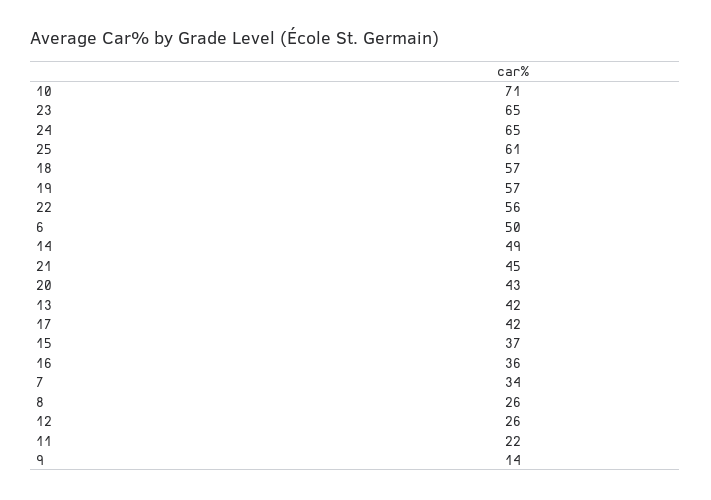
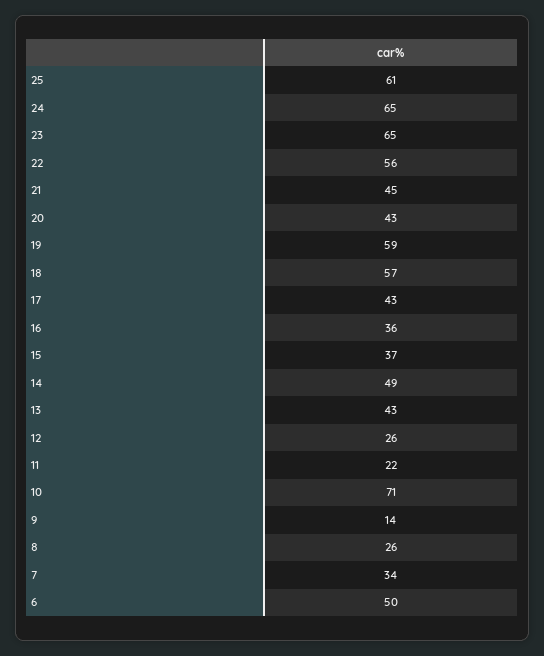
19: 57 -> 59
13: 42 -> 43
17: 42 -> 43

